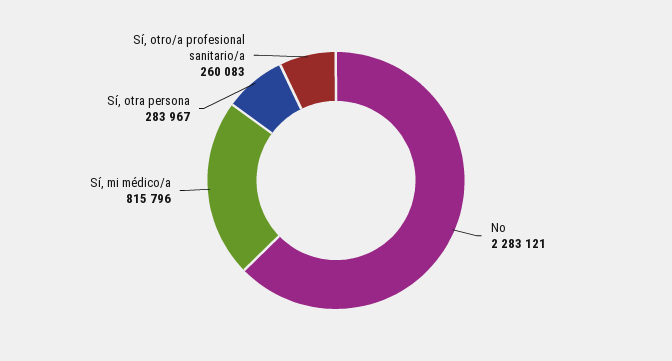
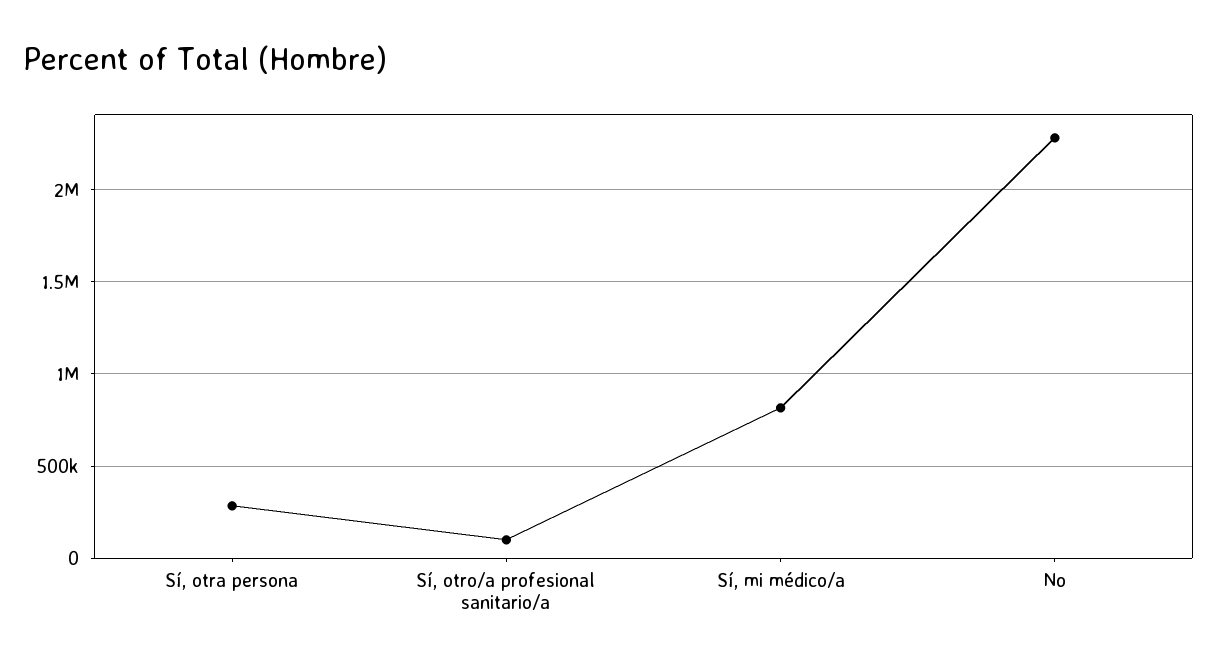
Sí, otro/a profesional sanitario/a: 260083 -> 100000

